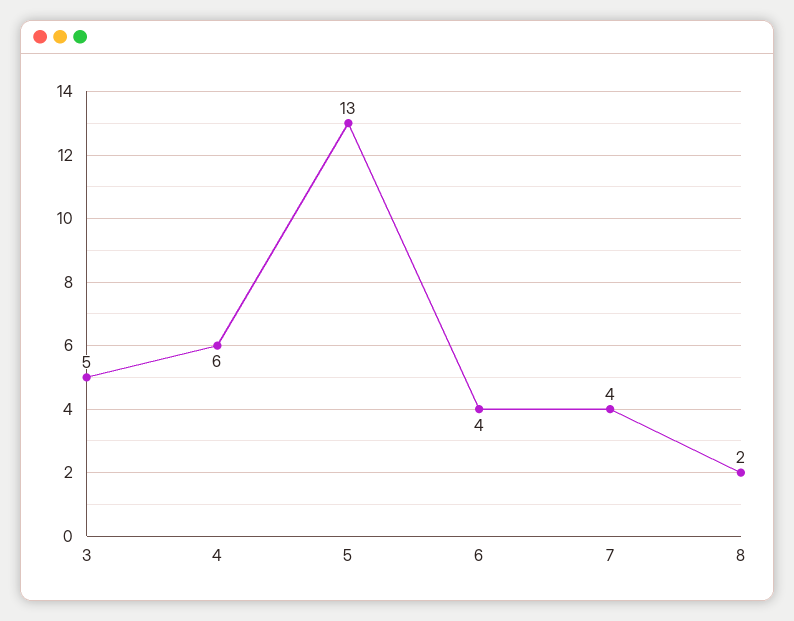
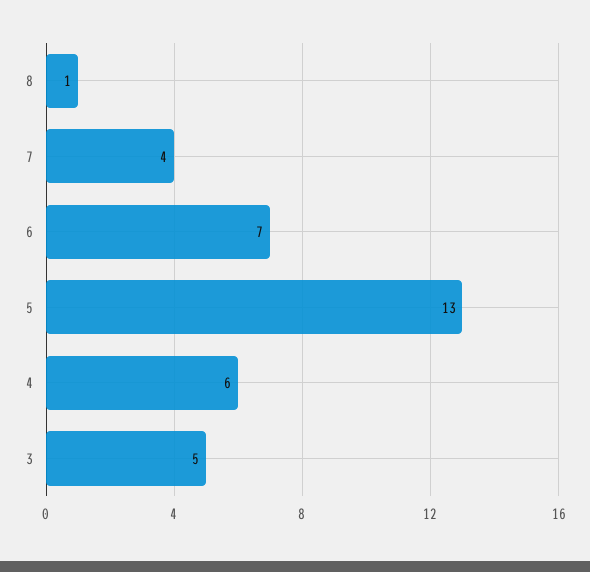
6: 4 -> 7
8: 2 -> 1

